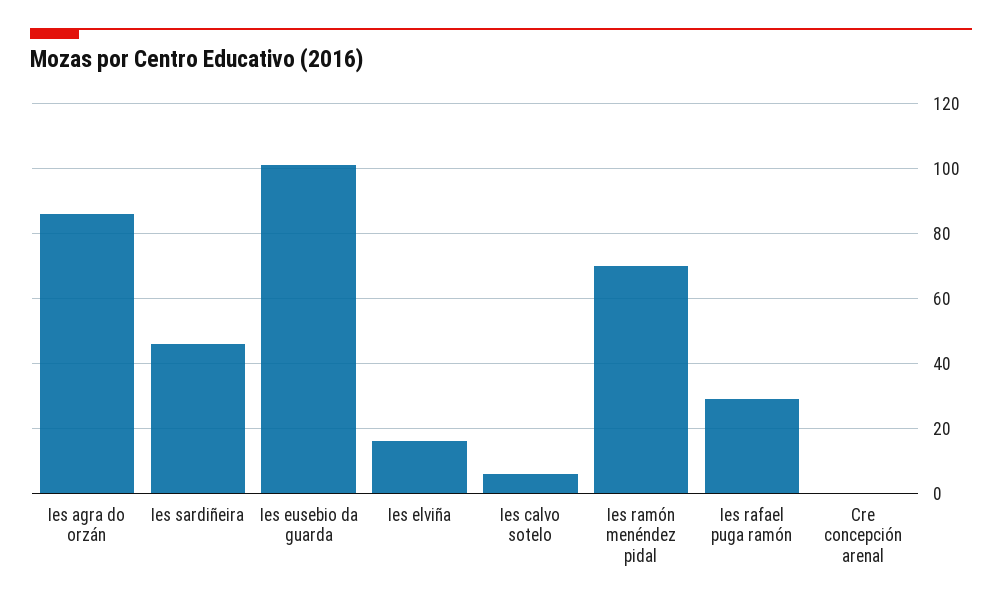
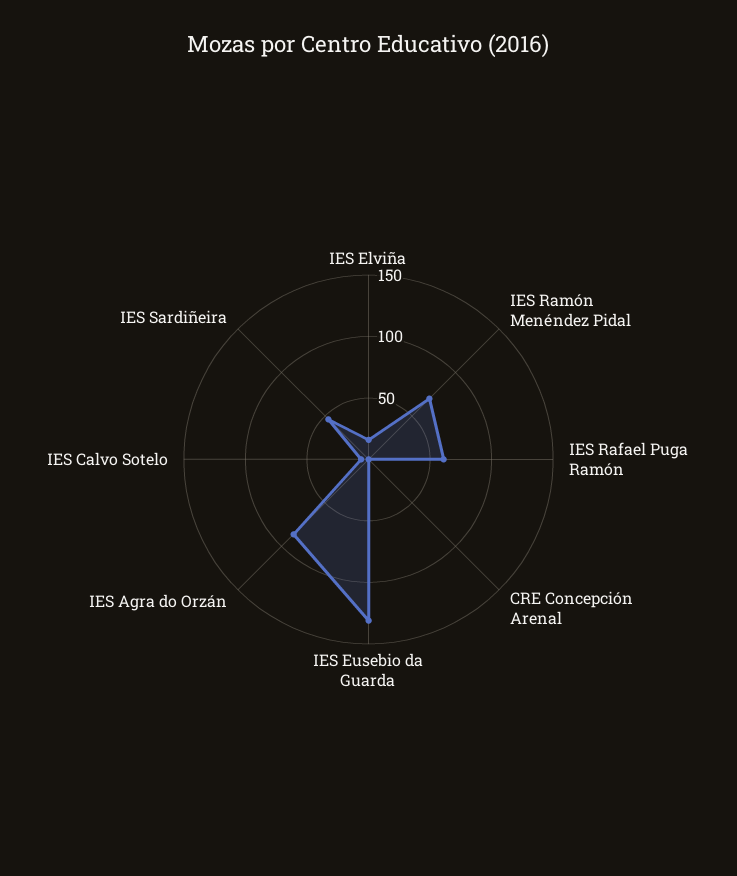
Ies eusebio da guarda: 100 -> 130
Ies rafael puga ramón: 30 -> 60

